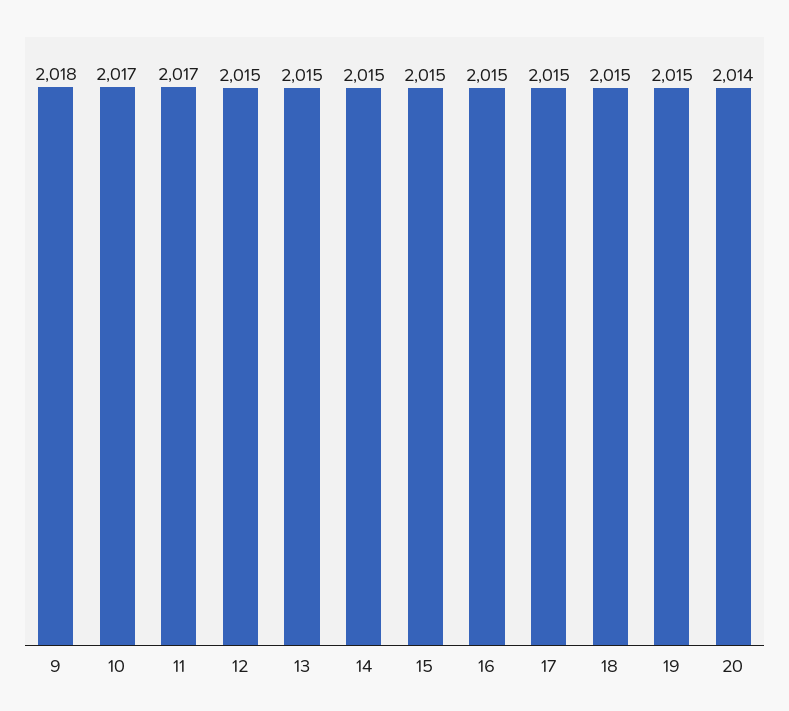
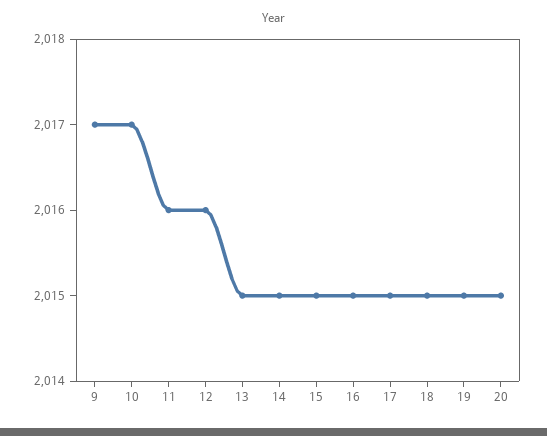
9: 2018 -> 2017
11: 2017 -> 2016
12: 2015 -> 2016
20: 2014 -> 2015

